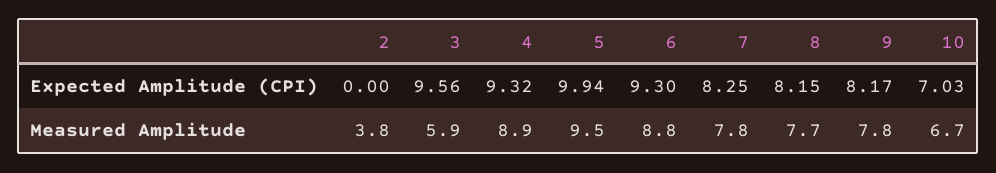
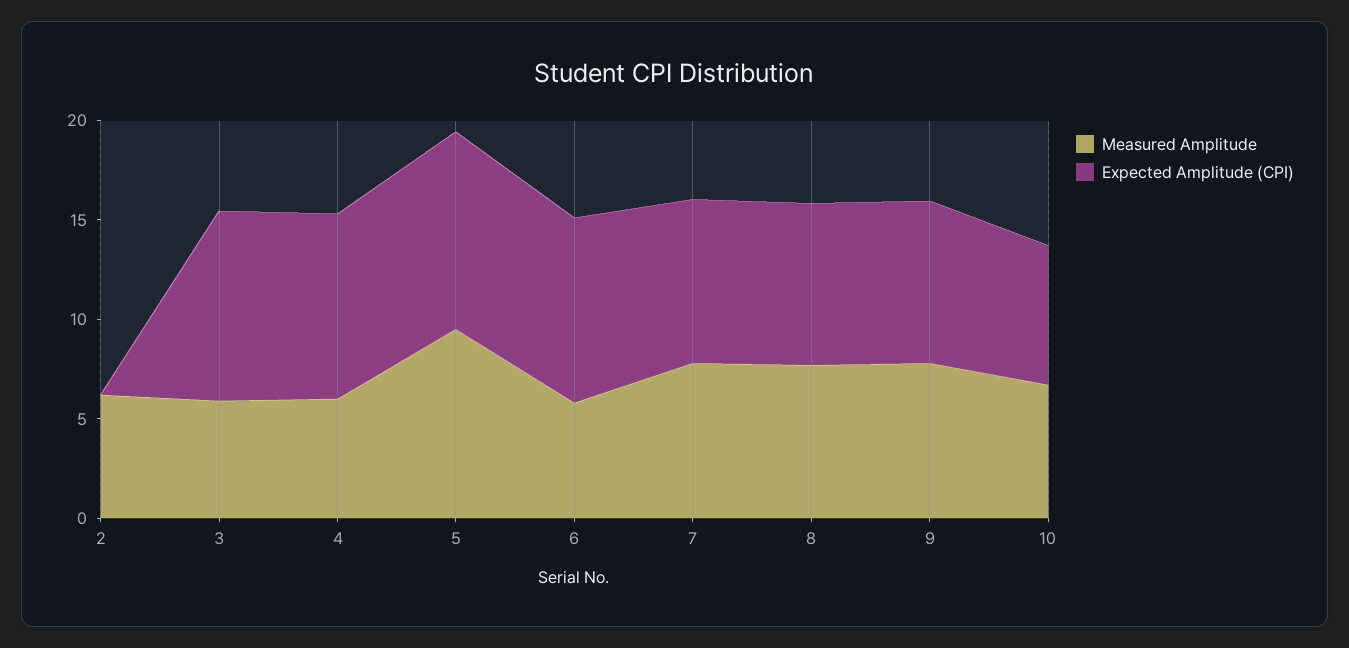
Measured Amplitude, 2: 3.8 -> 6
Measured Amplitude, 4: 8.9 -> 6
Measured Amplitude, 6: 8.8 -> 6

